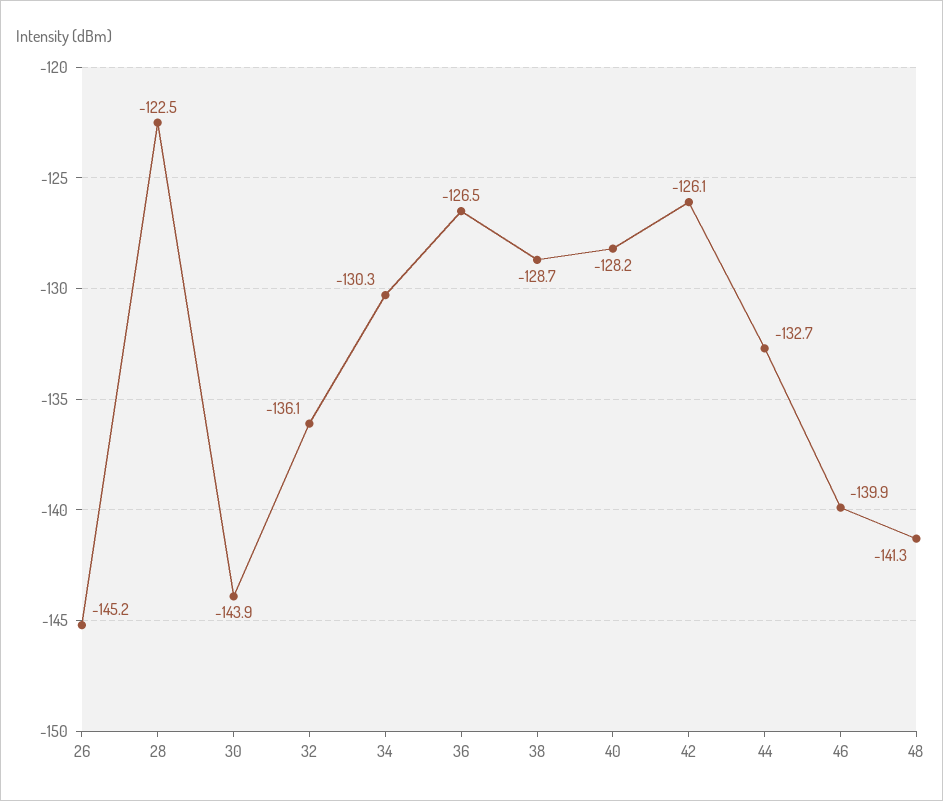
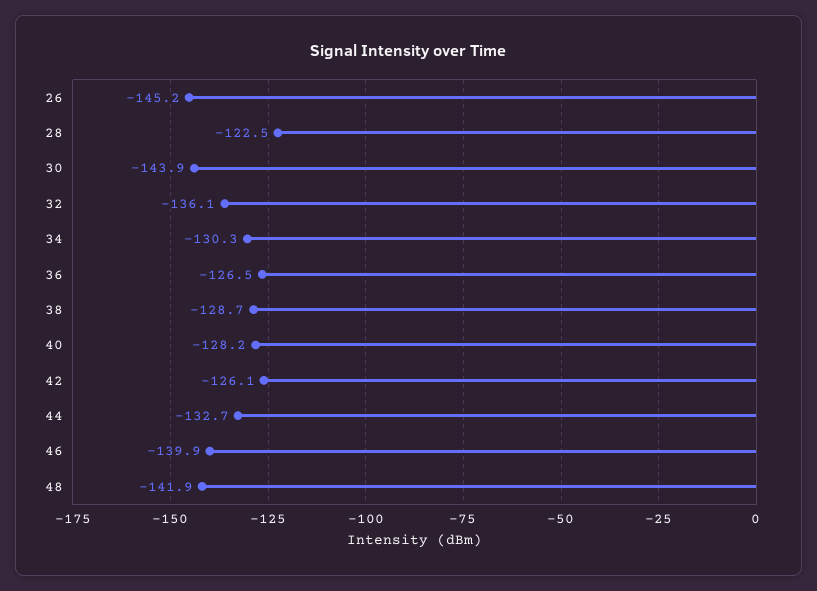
48: -141.3 -> -141.9

